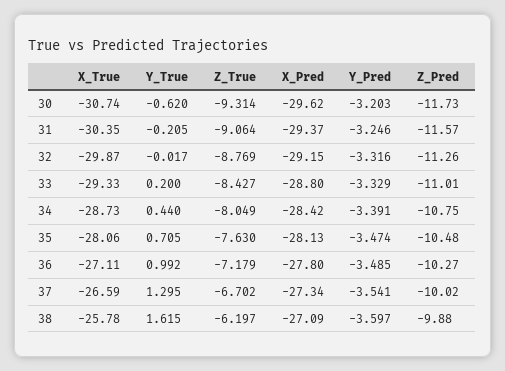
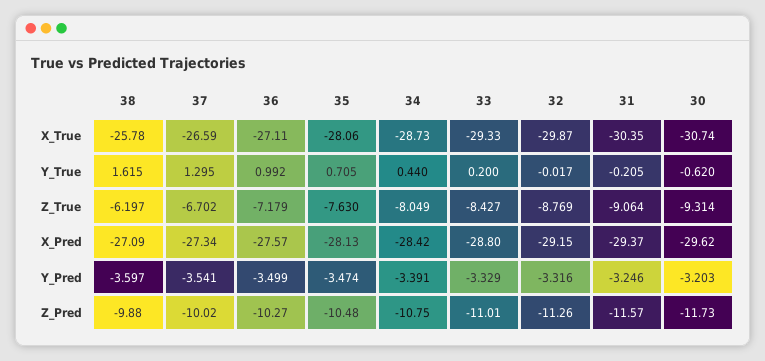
X_Pred, 36: -27.8 -> -27.57
Y_Pred, 36: -3.485 -> -3.499

